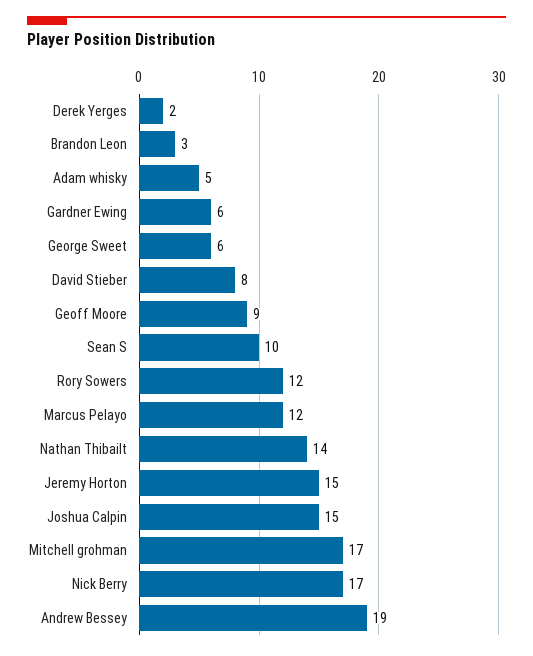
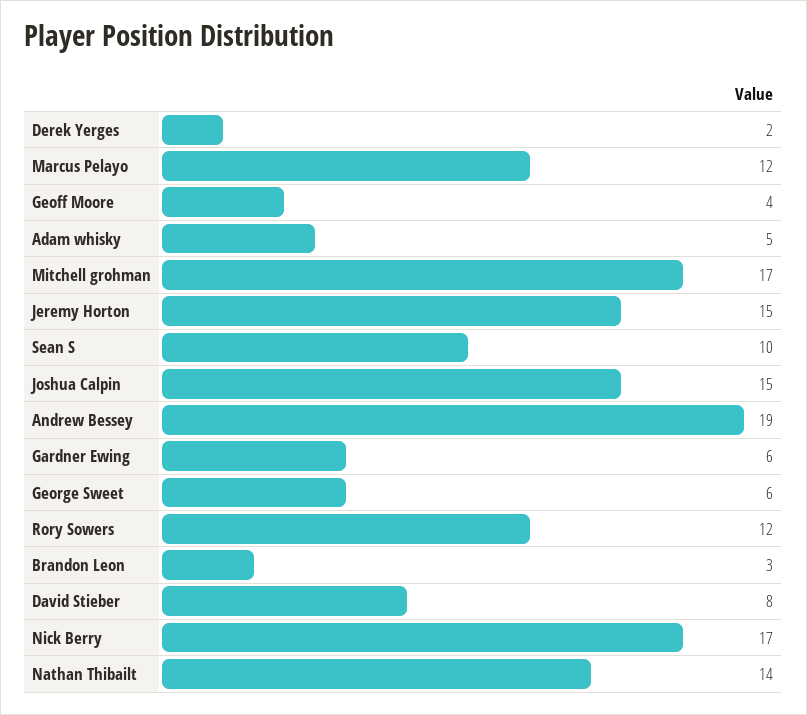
Geoff Moore: 9 -> 4

